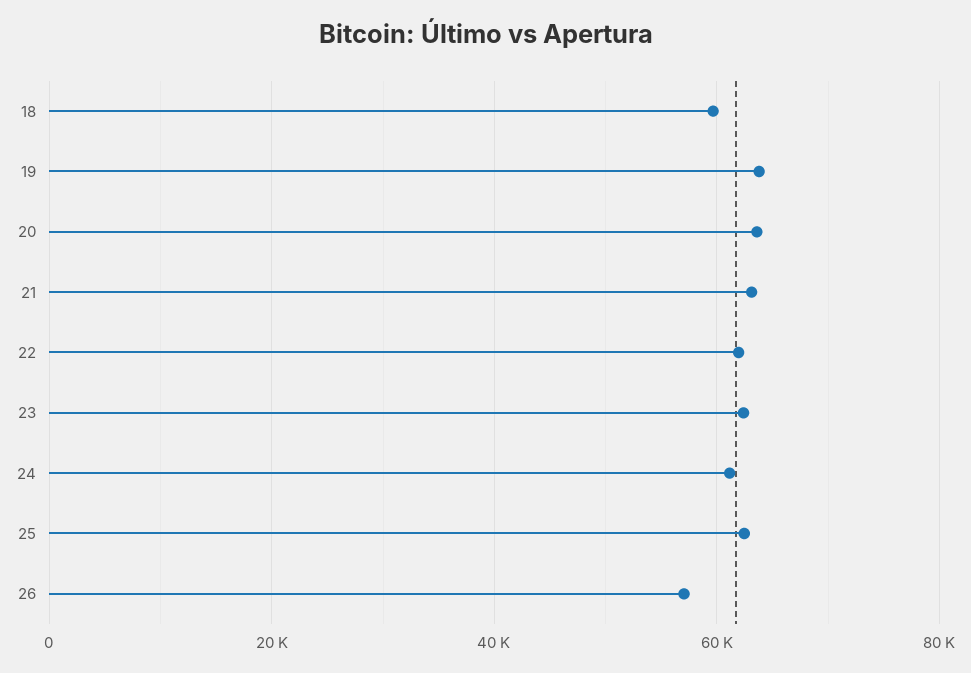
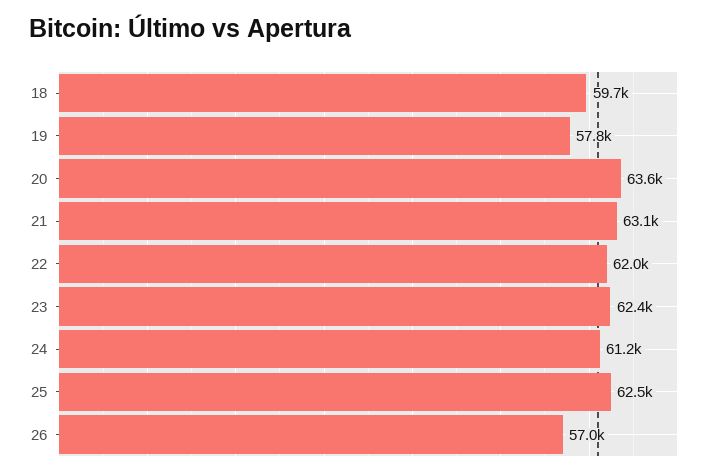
19: 64000 -> 57800

